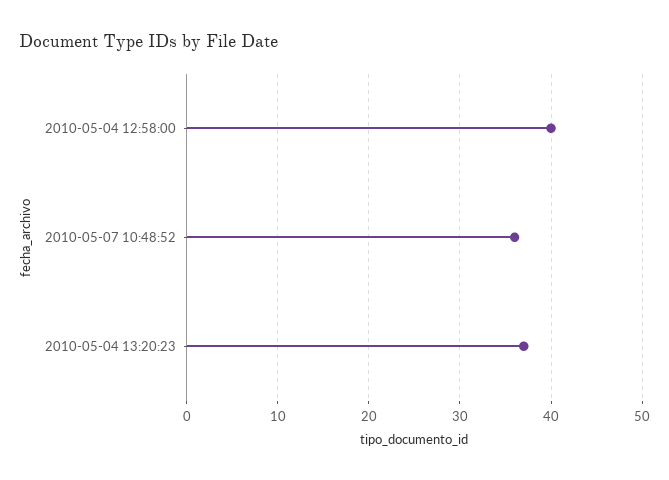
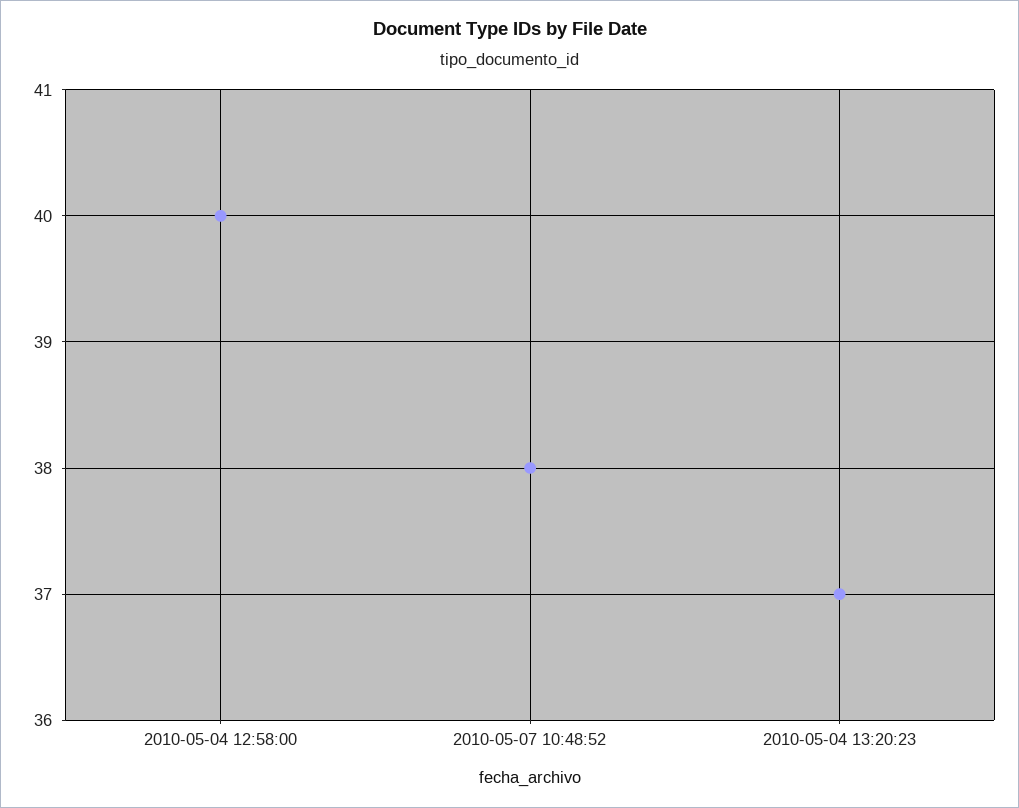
2010-05-07 10:48:52: 36 -> 38

